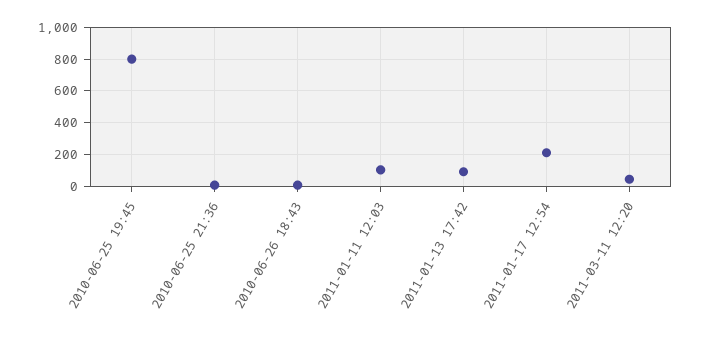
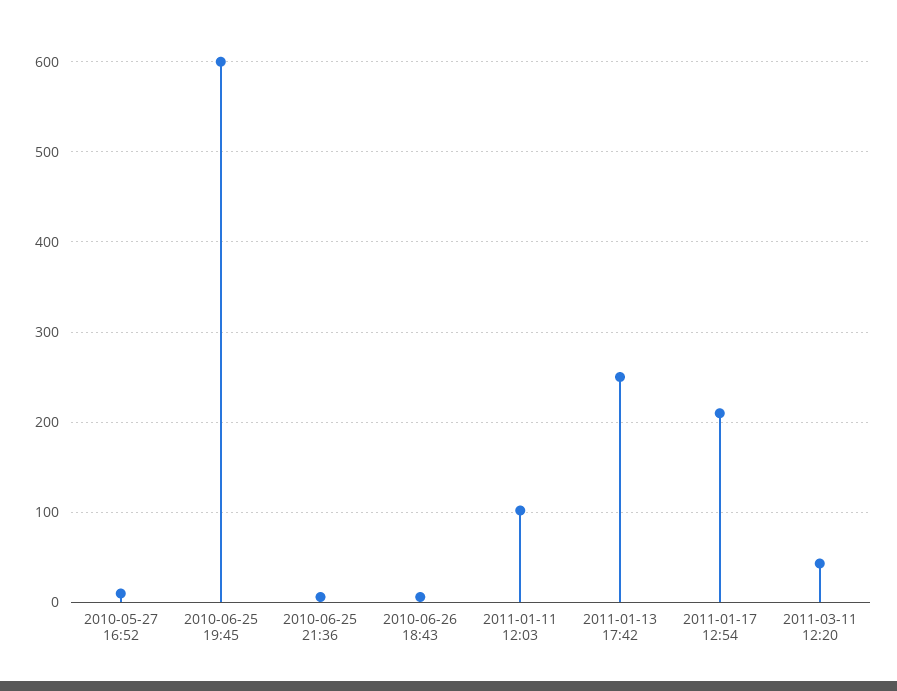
2010-06-25 19:45: 800 -> 600
2011-01-13 17:42: 100 -> 250
2010-05-27 16:52: none -> 10

